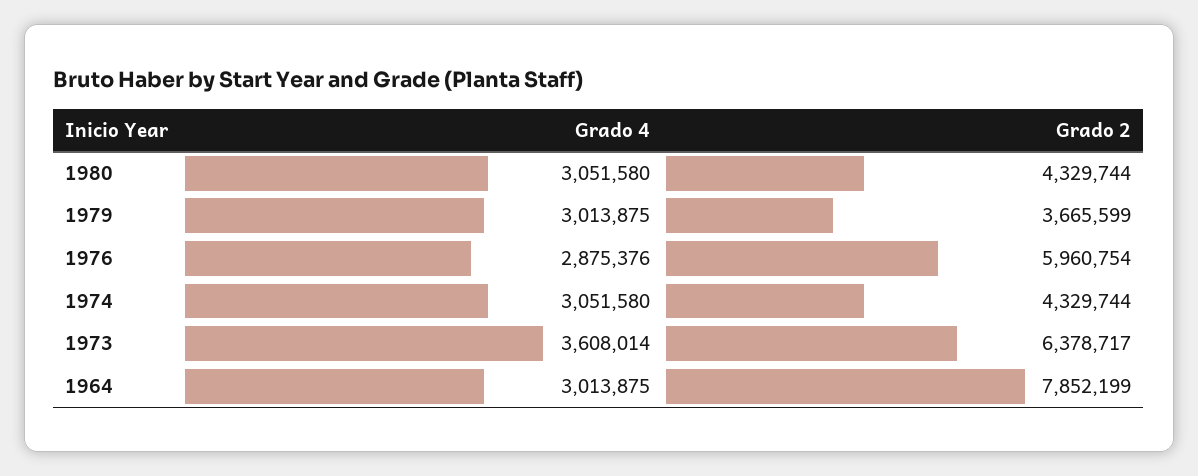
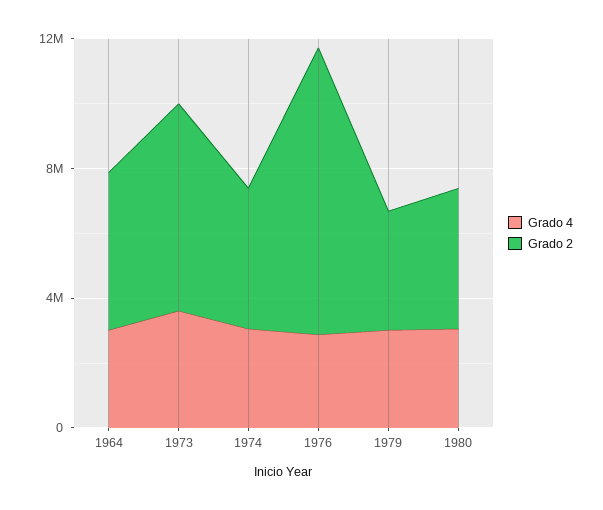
Grado 2, 1976: 5960754 -> 9000000
Grado 2, 1964: 7852199 -> 5000000

